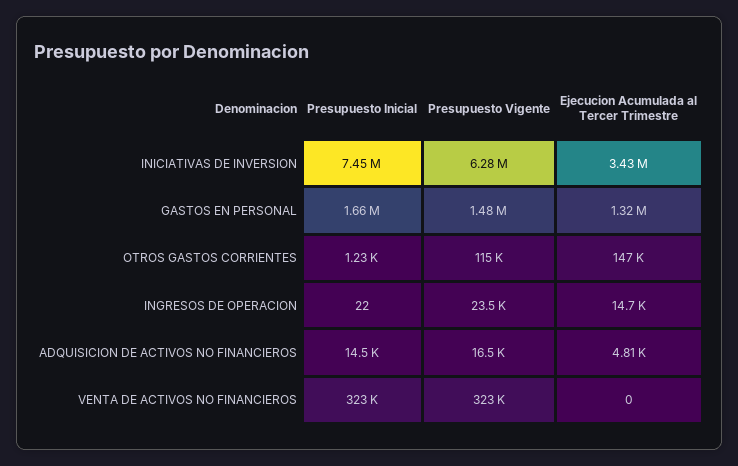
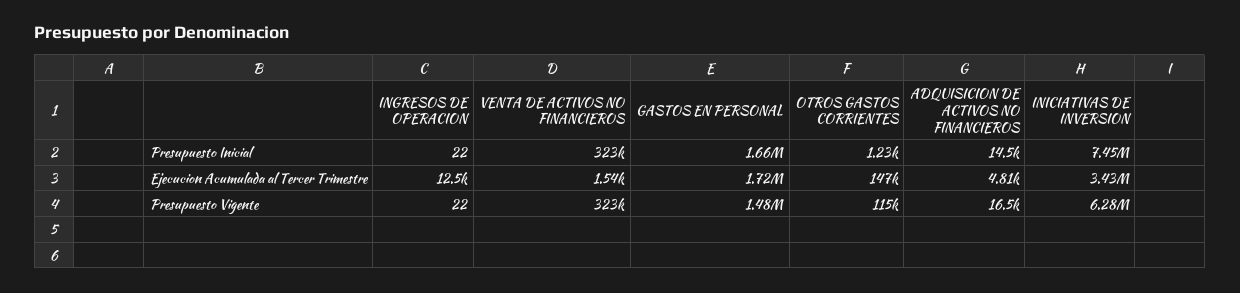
Ejecucion Acumulada al Tercer Trimestre, GASTOS EN PERSONAL: 1320000 -> 1720000
Presupuesto Vigente, INGRESOS DE OPERACION: 23500 -> 22
Ejecucion Acumulada al Tercer Trimestre, INGRESOS DE OPERACION: 14700 -> 12500
Ejecucion Acumulada al Tercer Trimestre, VENTA DE ACTIVOS NO FINANCIEROS: 0 -> 1540

